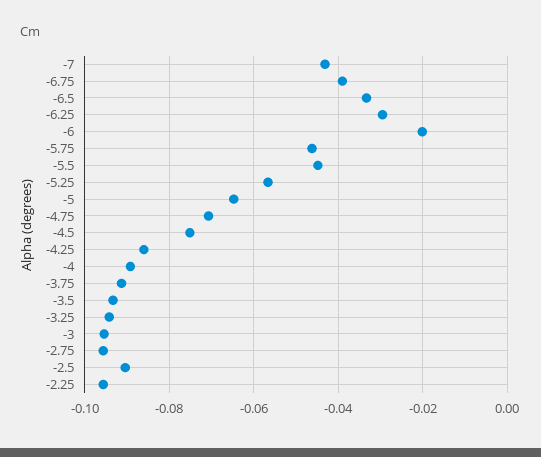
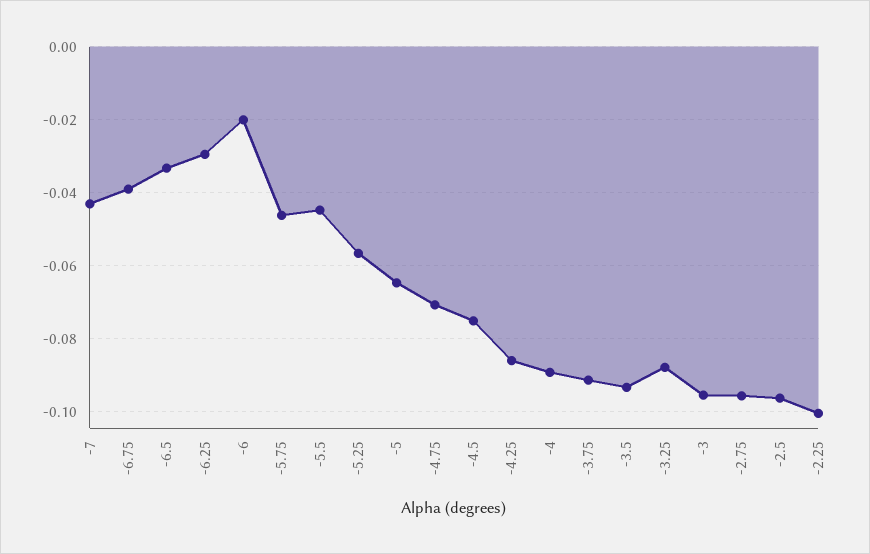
-3.25: -0.094 -> -0.088
-2.5: -0.09 -> -0.096
-2.25: -0.096 -> -0.1

